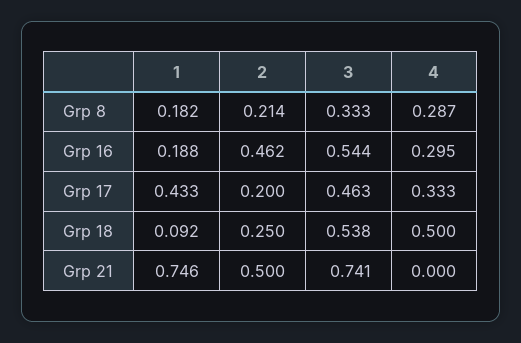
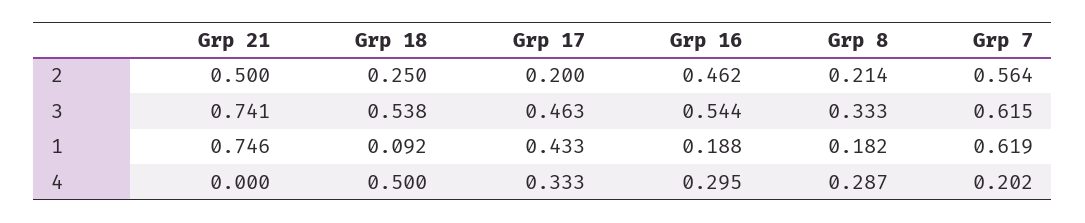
2, Grp 7: none -> 0.564
3, Grp 7: none -> 0.615
1, Grp 7: none -> 0.619
4, Grp 7: none -> 0.202

